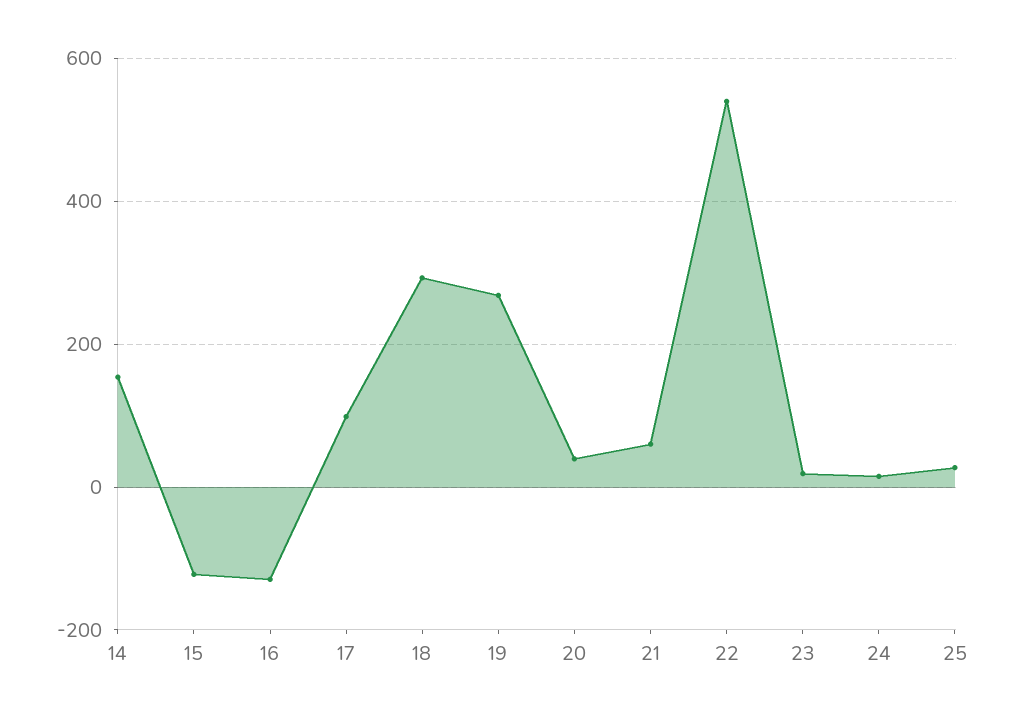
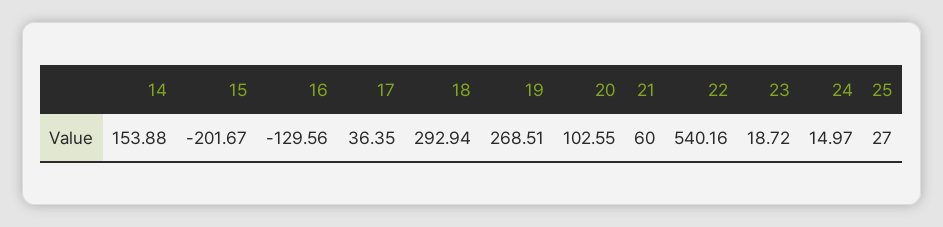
15: -120 -> -201.67
17: 100 -> 36.35
20: 40 -> 102.55

